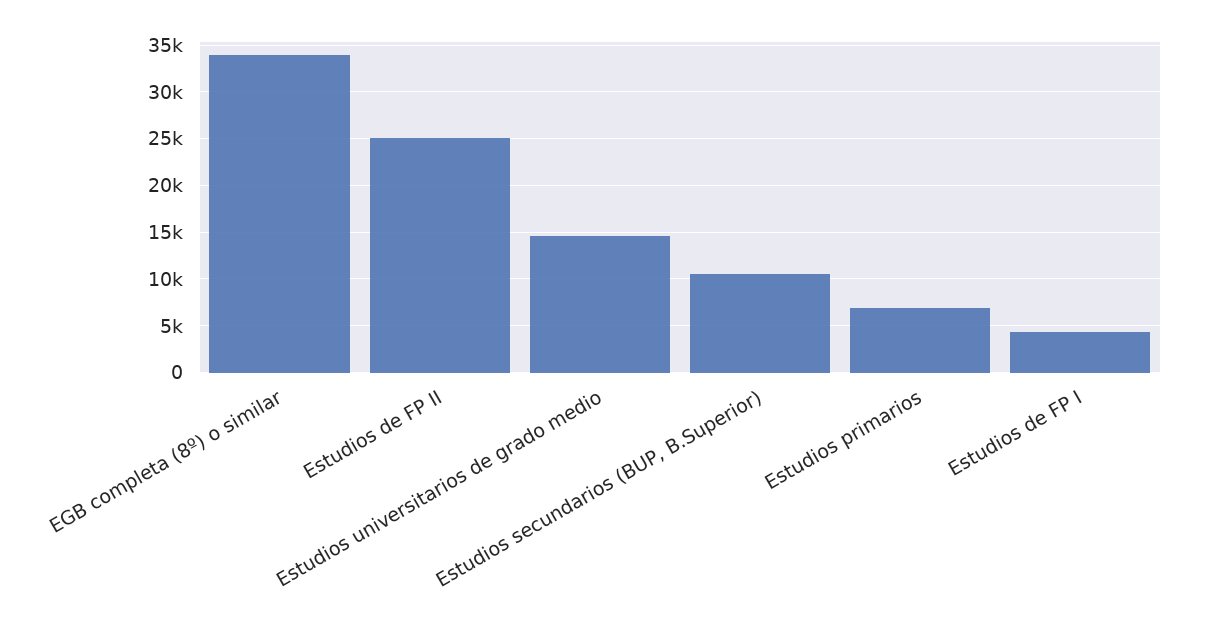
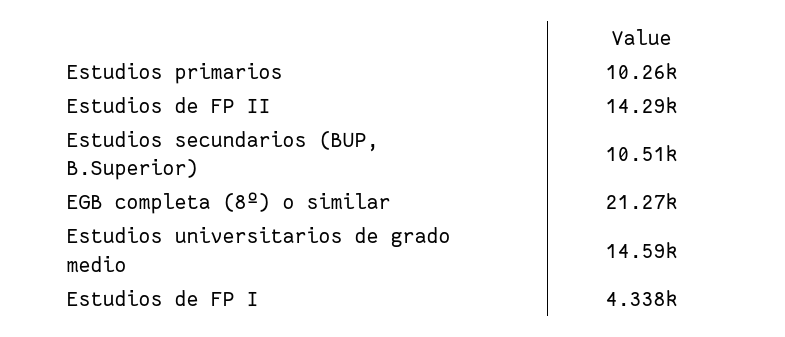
EGB completa (8º) o similar: 34000 -> 21270
Estudios de FP II: 25000 -> 14290
Estudios primarios: 7000 -> 10260

